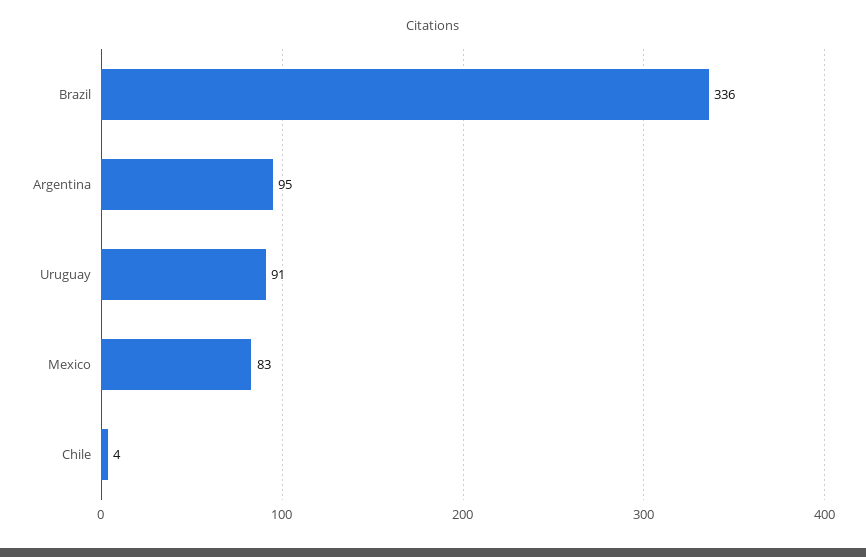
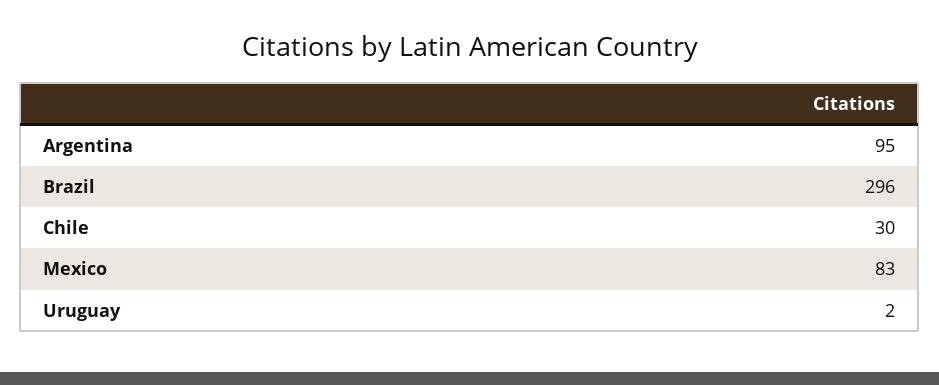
Brazil: 336 -> 296
Uruguay: 91 -> 2
Chile: 4 -> 30

